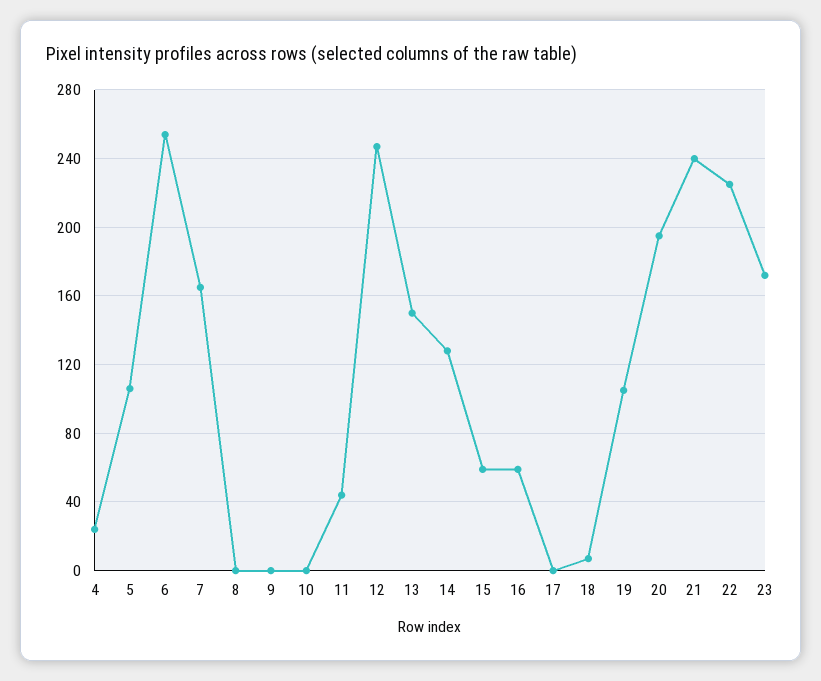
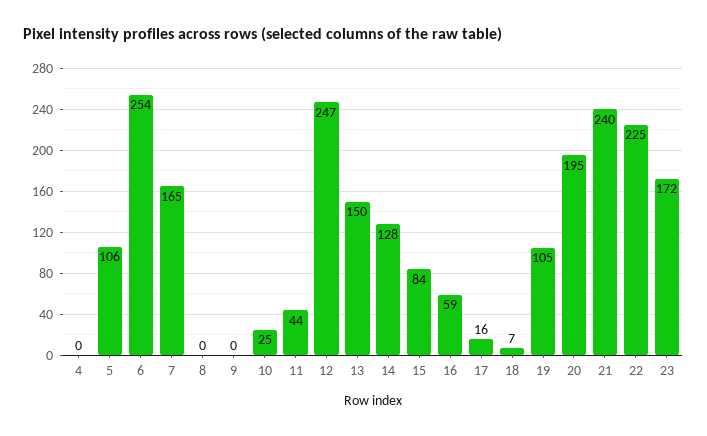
4: 25 -> 0
10: 0 -> 25
15: 60 -> 84
17: 0 -> 16

